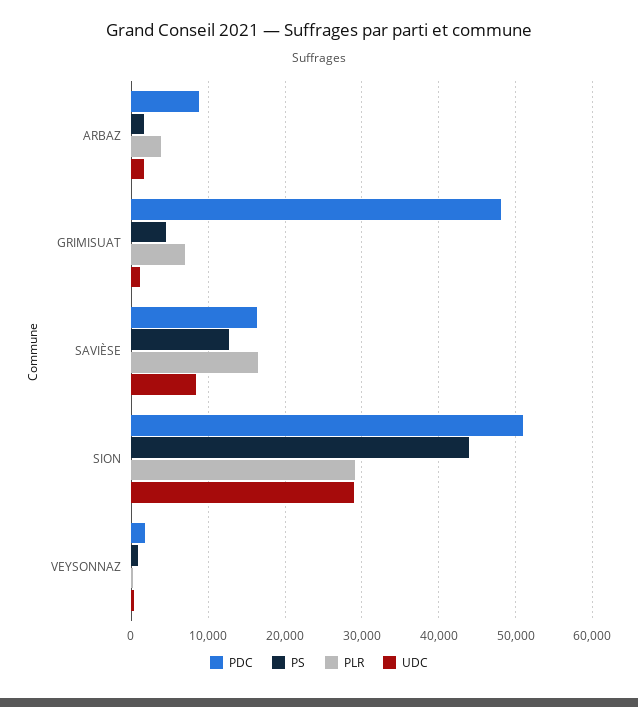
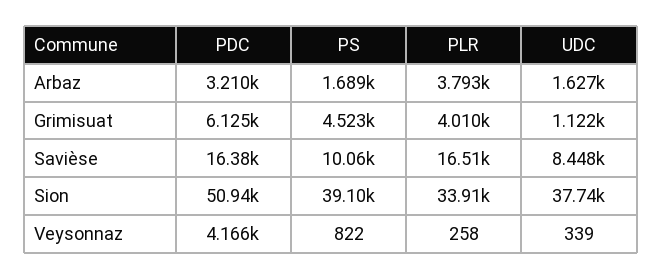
PDC, ARBAZ: 9000 -> 3210
PDC, GRIMISUAT: 48000 -> 6125
PLR, GRIMISUAT: 7000 -> 4010
PS, SAVIÈSE: 13000 -> 10060
PS, SION: 44000 -> 39100
PLR, SION: 29000 -> 33910
UDC, SION: 29000 -> 37740
PDC, VEYSONNAZ: 2000 -> 4166

